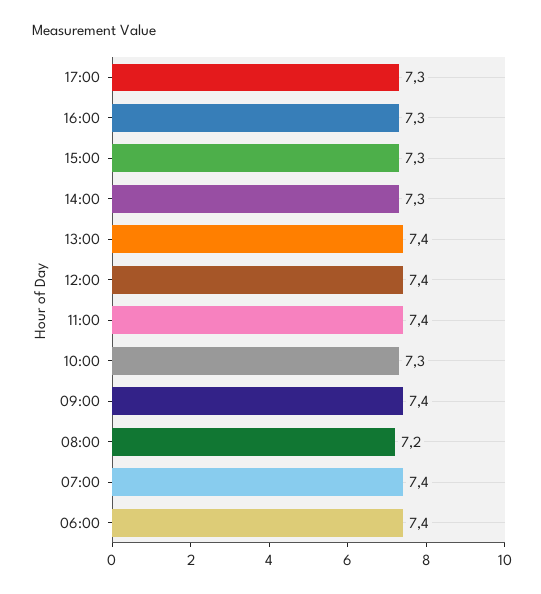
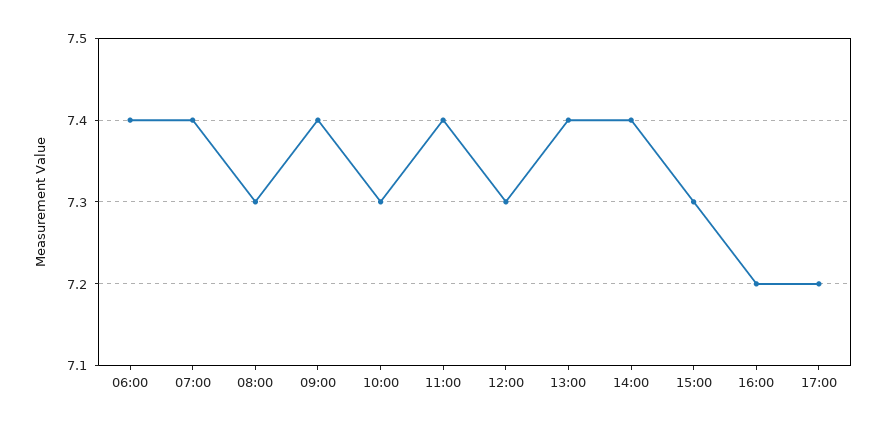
17:00: 7.3 -> 7.2
16:00: 7.3 -> 7.2
14:00: 7.3 -> 7.4
12:00: 7.4 -> 7.3
08:00: 7.2 -> 7.3

